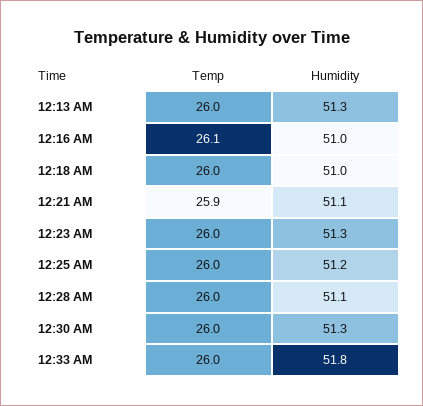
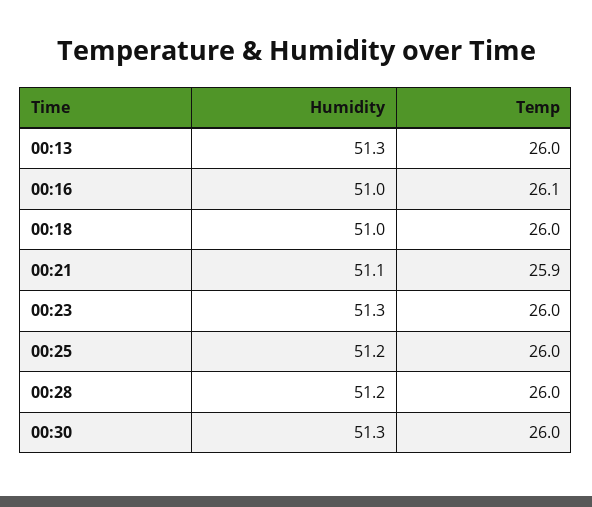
Humidity, 12:28 AM: 51.1 -> 51.2
Temp, 12:33 AM: 26 -> none
Humidity, 12:33 AM: 51.8 -> none

